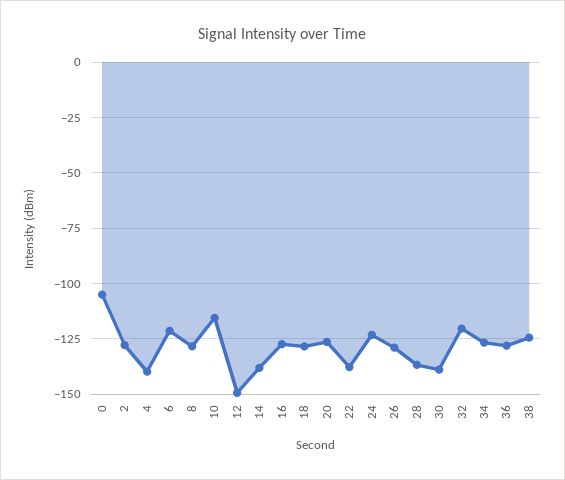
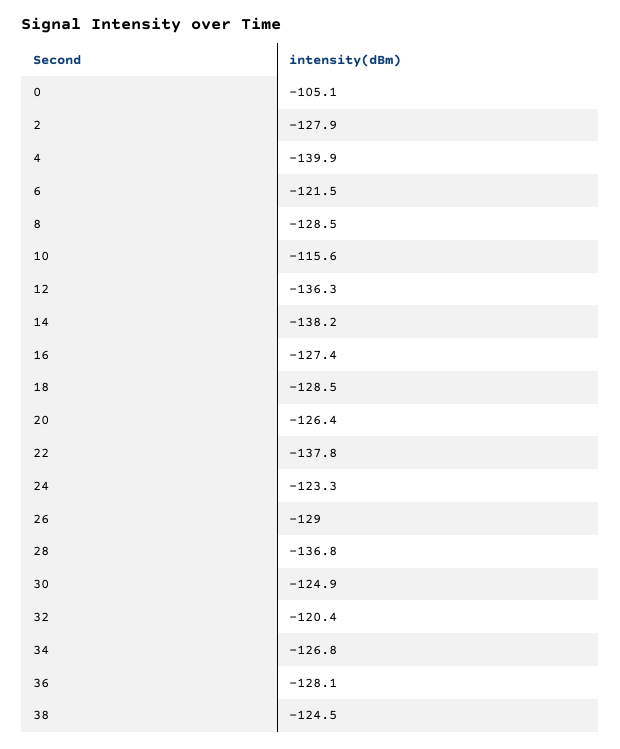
12: -150 -> -136.3
30: -140 -> -124.9

